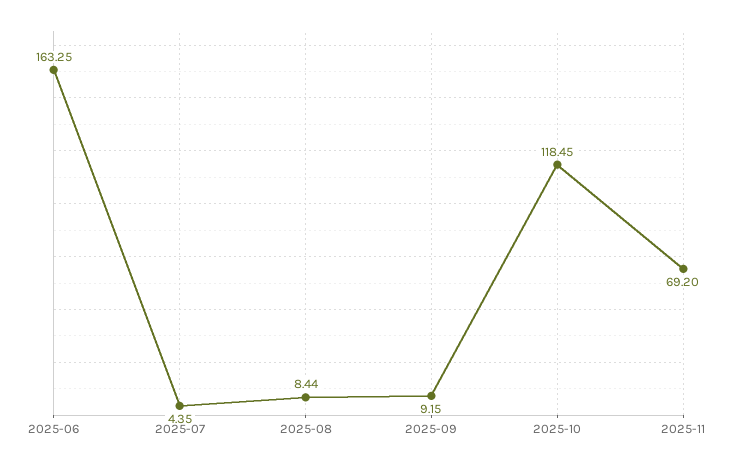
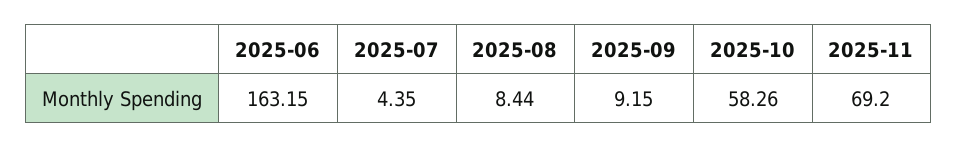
2025-06: 163.25 -> 163.15
2025-10: 118.45 -> 58.26

